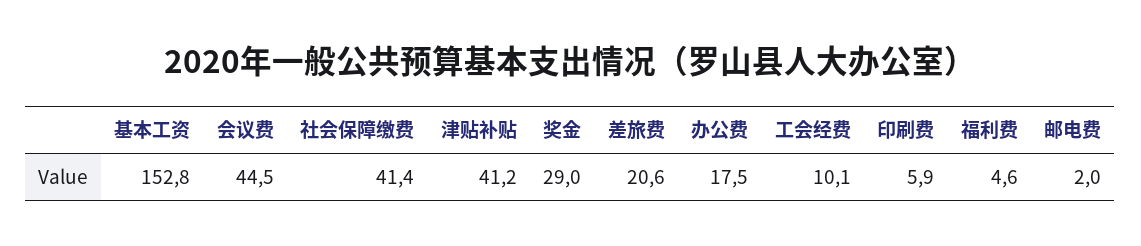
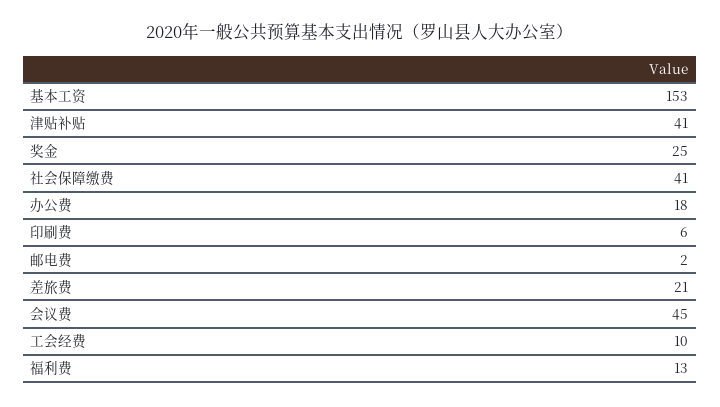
奖金: 29 -> 25
福利费: 4.6 -> 13

